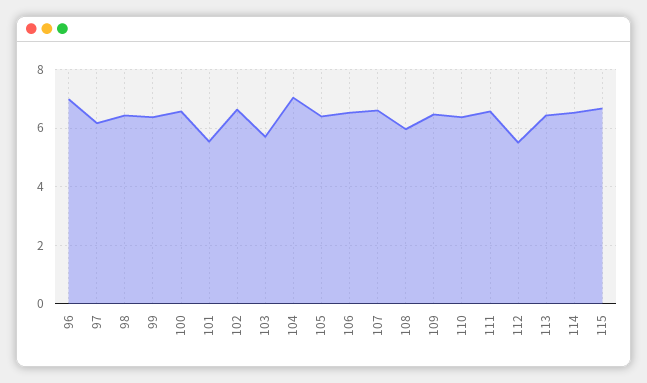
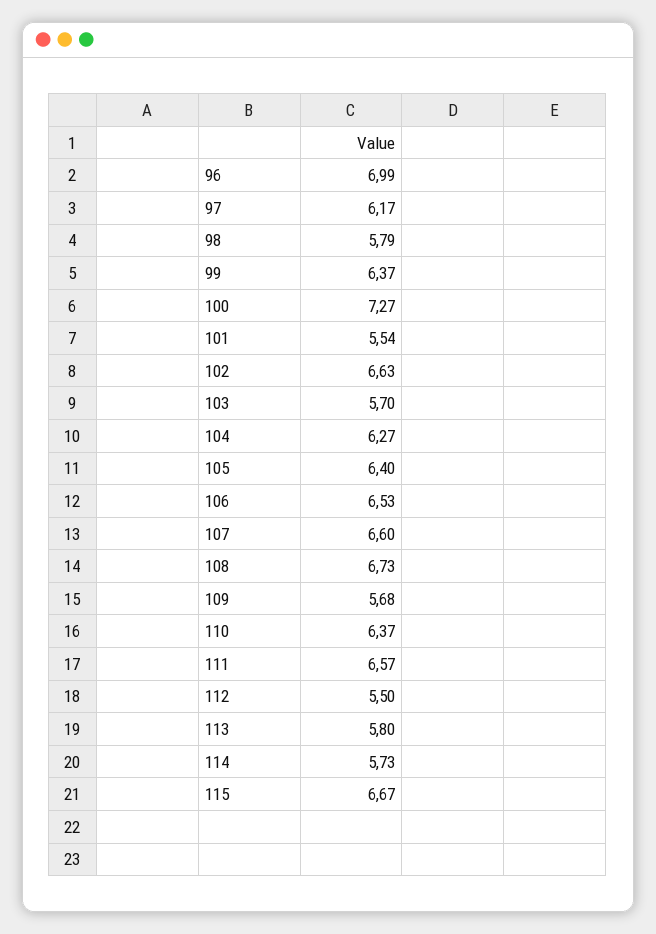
98: 6.5 -> 5.79
100: 6.5 -> 7.27
104: 7 -> 6.27
108: 6 -> 6.73
109: 6.5 -> 5.68
113: 6.5 -> 5.8
114: 6.5 -> 5.73

